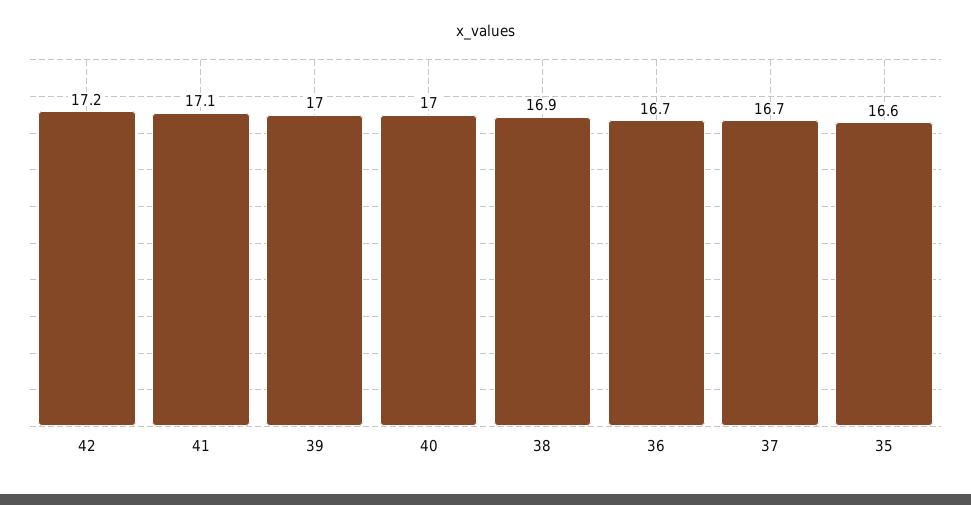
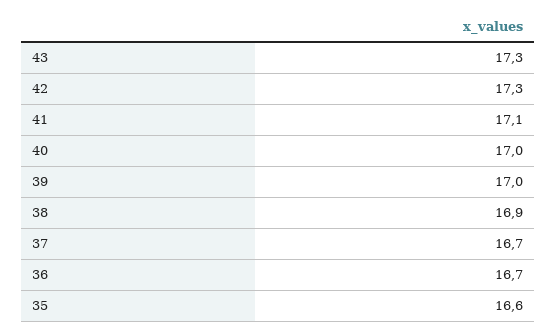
42: 17.2 -> 17.3
43: none -> 17.3

